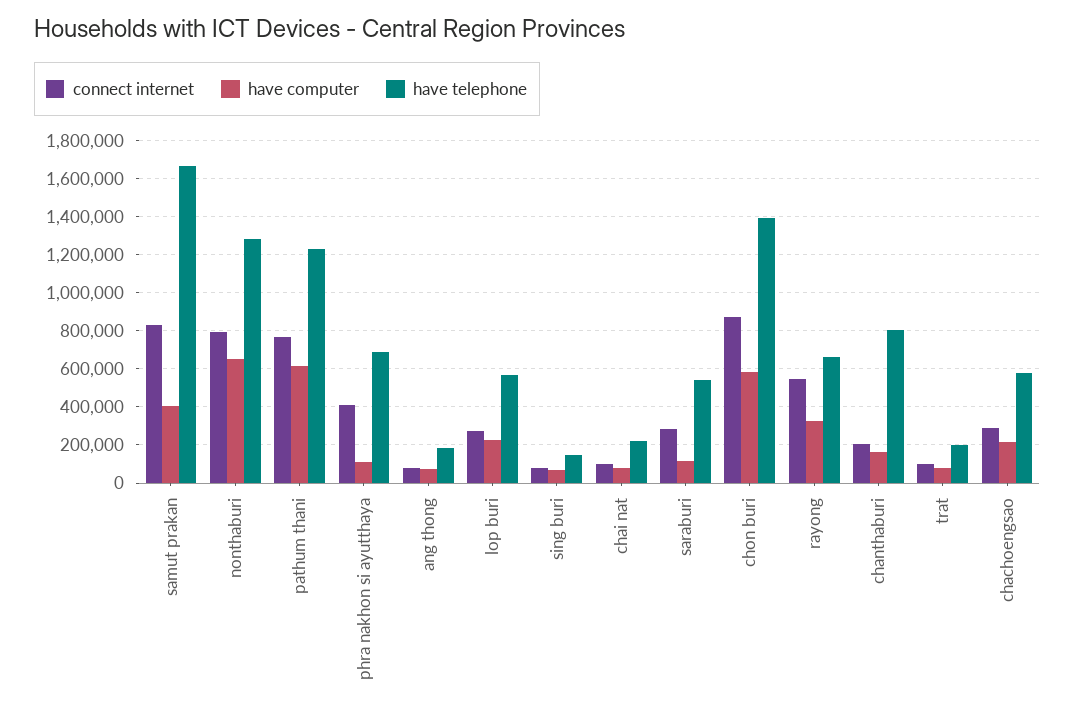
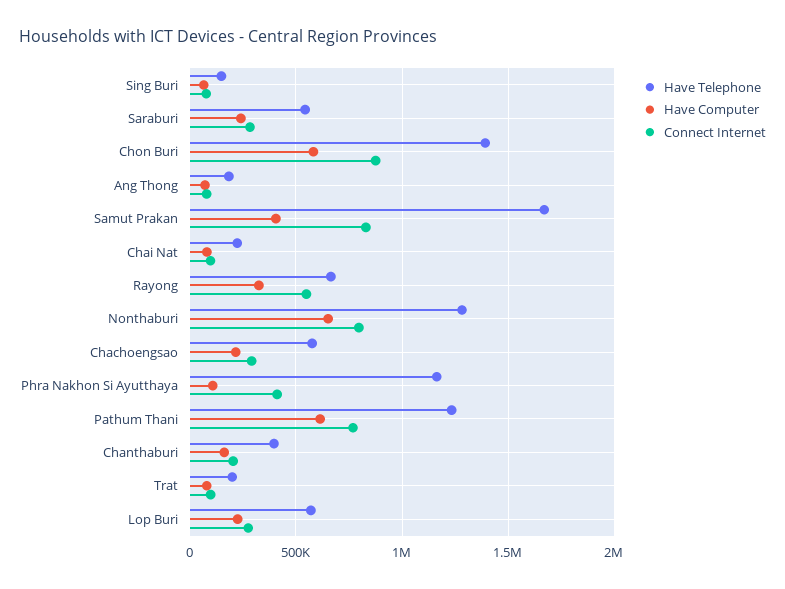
have telephone, phra nakhon si ayutthaya: 700000 -> 1150000
have computer, saraburi: 100000 -> 250000
have telephone, chanthaburi: 800000 -> 400000

